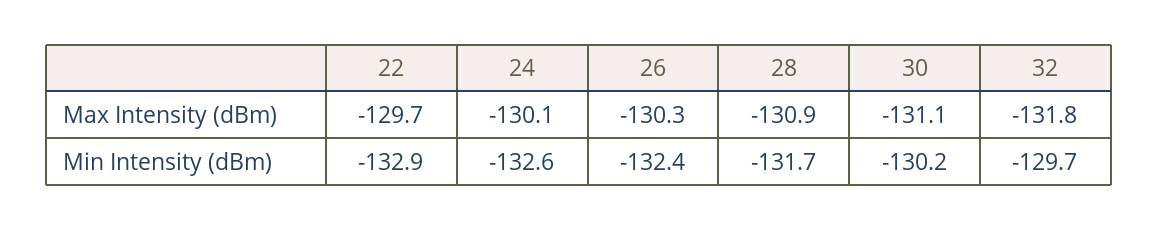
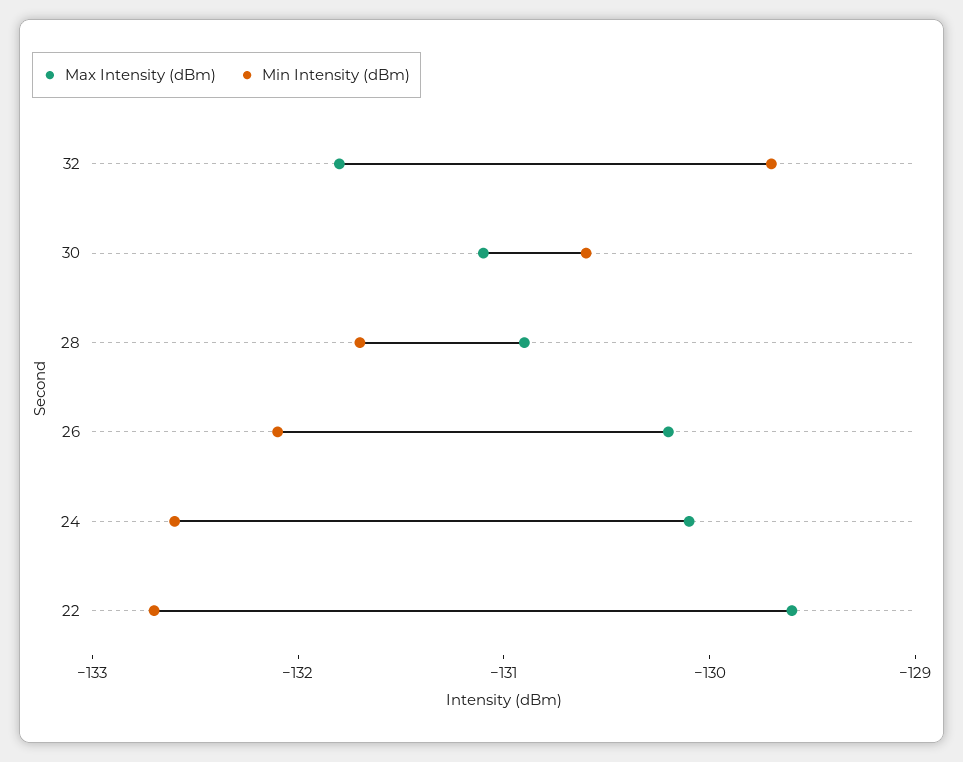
Max Intensity (dBm), 22: -129.7 -> -129.6
Max Intensity (dBm), 26: -130.3 -> -130.2
Min Intensity (dBm), 22: -132.9 -> -132.7
Min Intensity (dBm), 26: -132.4 -> -132.1
Min Intensity (dBm), 30: -130.2 -> -130.6

